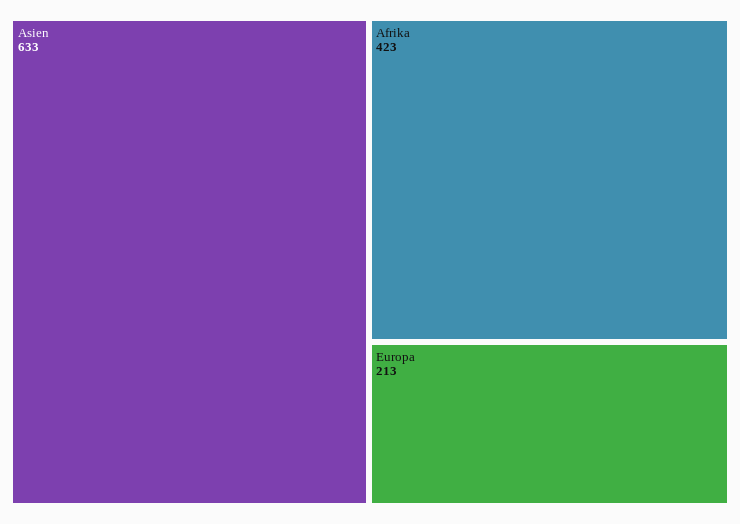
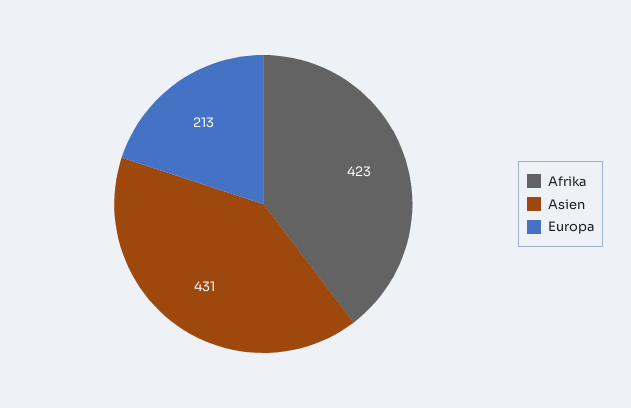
Asien: 633 -> 431

